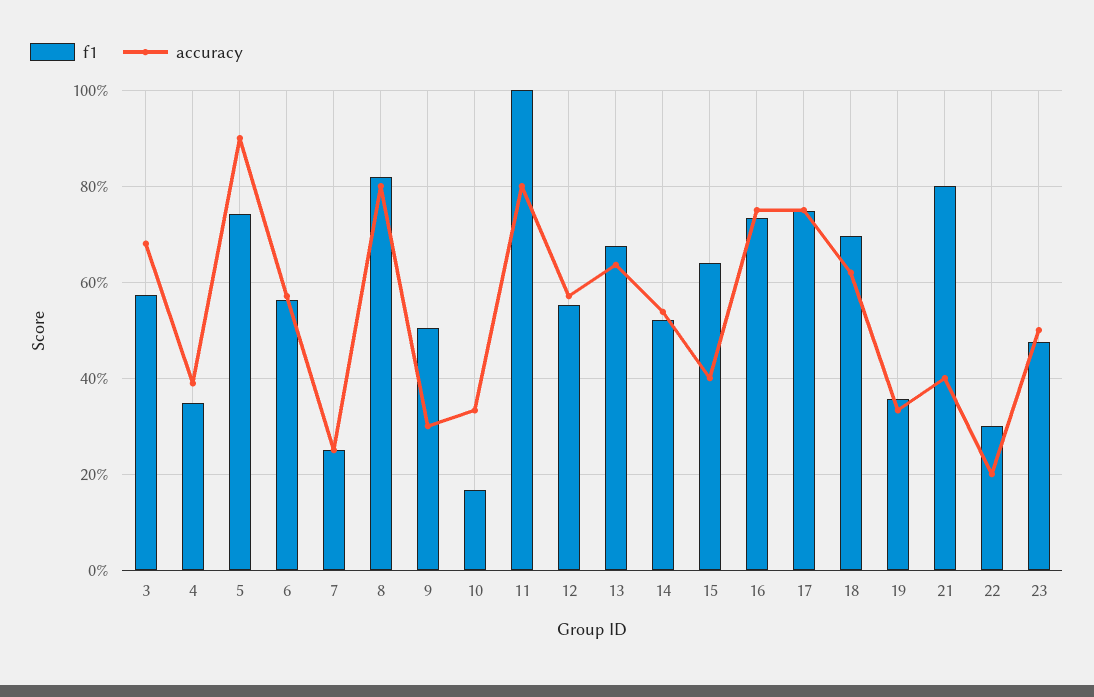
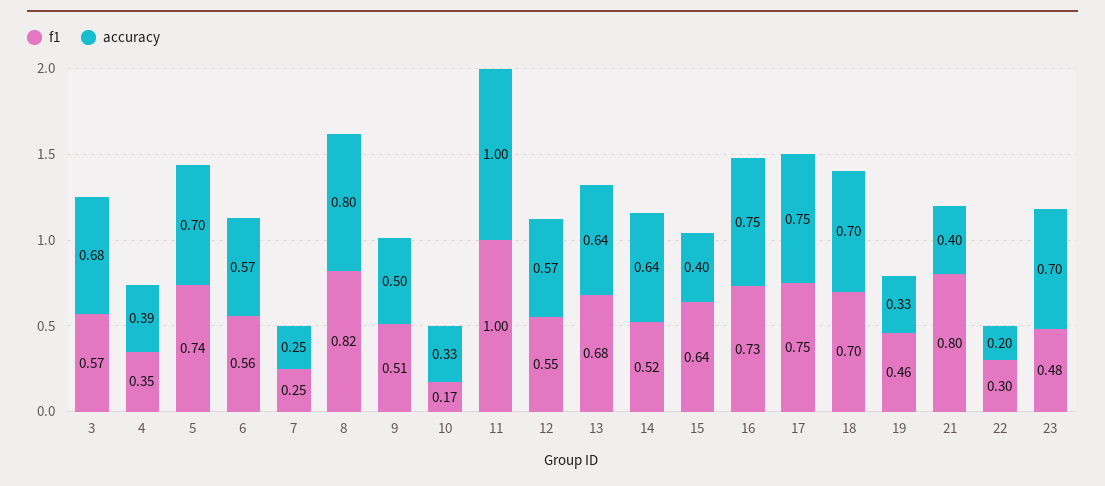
accuracy, 5: 0.9 -> 0.7
accuracy, 9: 0.3 -> 0.5
accuracy, 11: 0.8 -> 1
accuracy, 14: 0.54 -> 0.64
accuracy, 18: 0.62 -> 0.7
f1, 19: 0.36 -> 0.46
accuracy, 23: 0.5 -> 0.7

